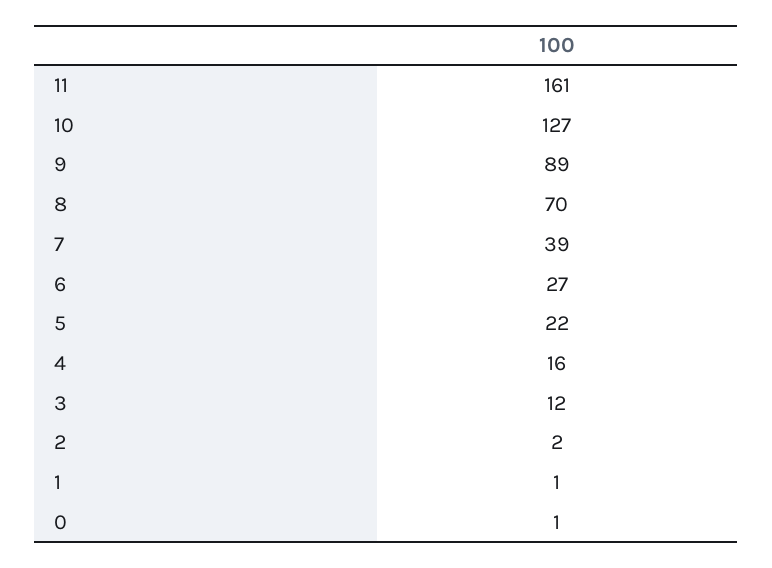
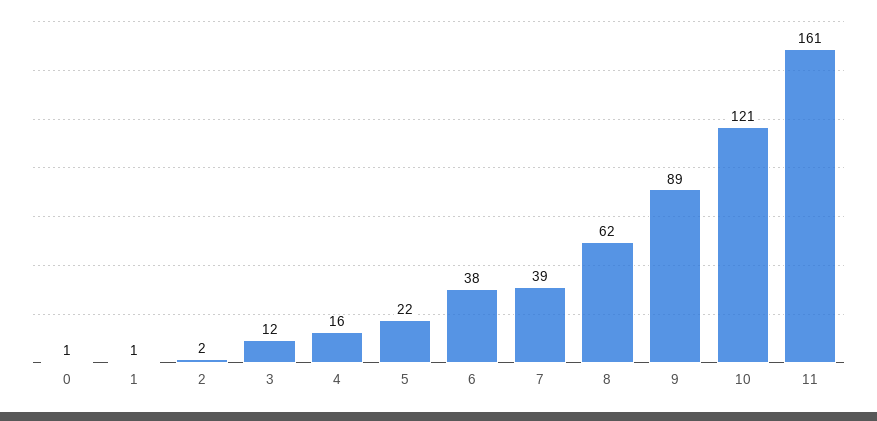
10: 127 -> 121
8: 70 -> 62
6: 27 -> 38

